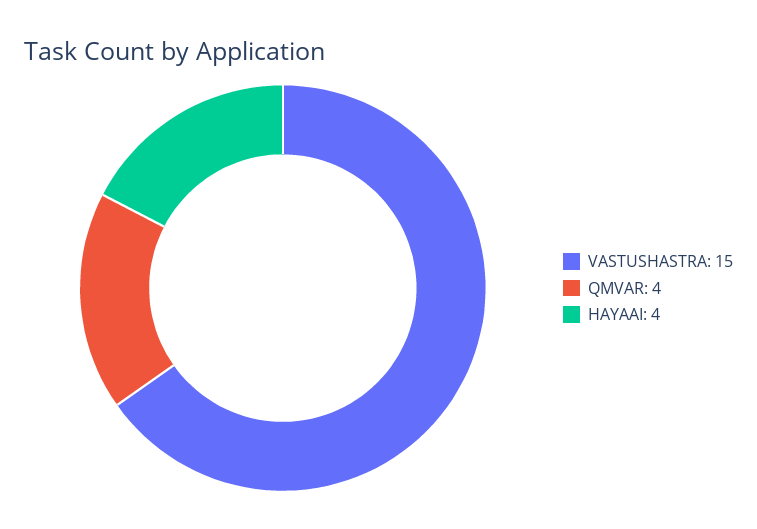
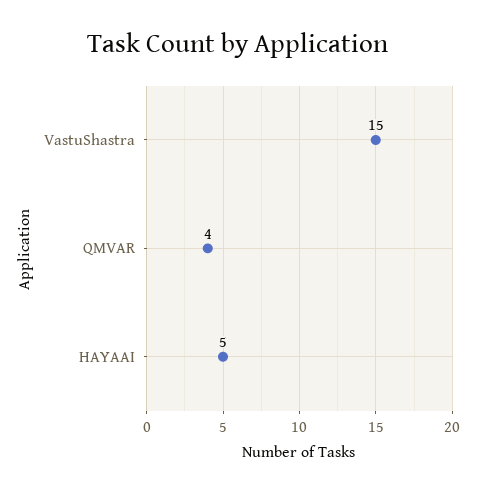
HAYAAI: 4 -> 5

